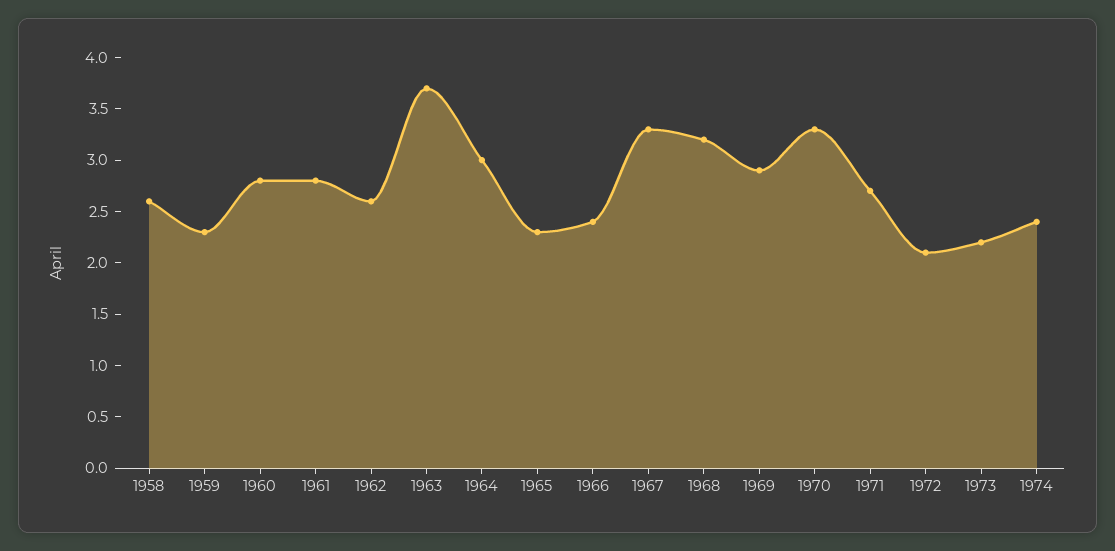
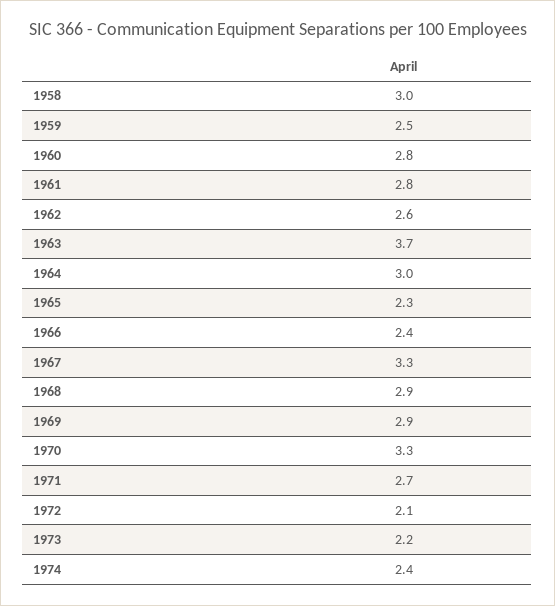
1958: 2.6 -> 3
1959: 2.3 -> 2.5
1968: 3.2 -> 2.9

